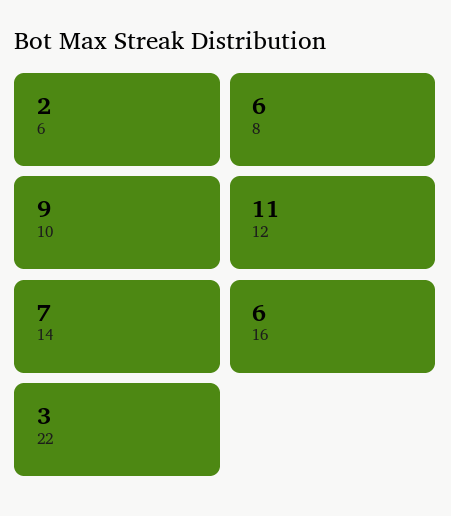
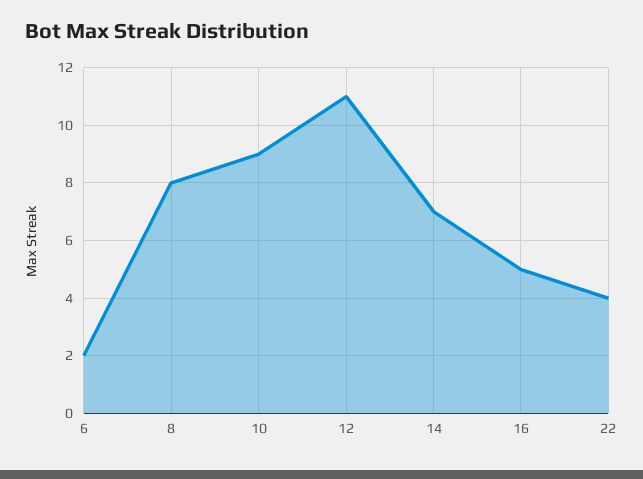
8: 6 -> 8
16: 6 -> 5
22: 3 -> 4

